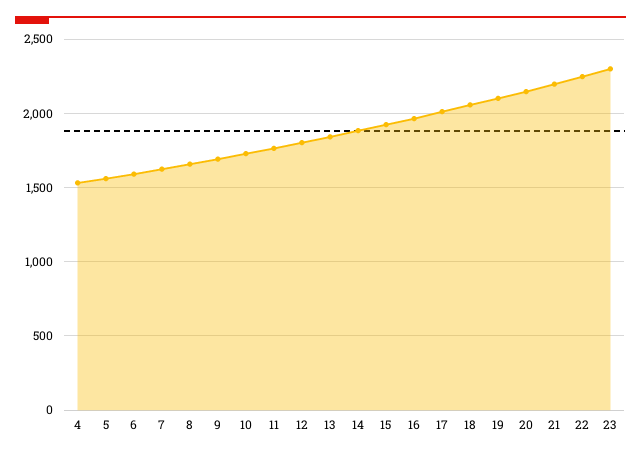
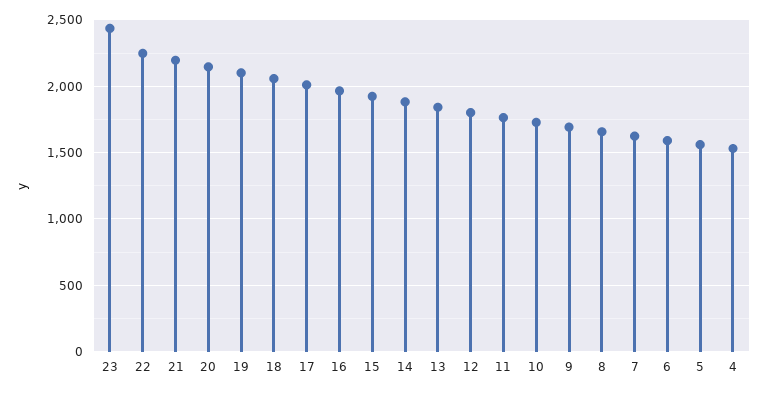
23: 2300 -> 2450

